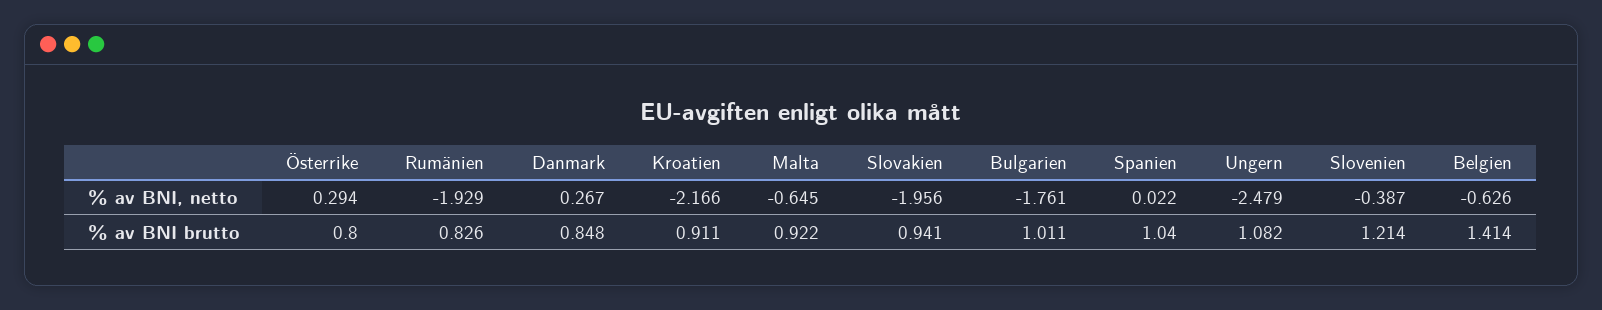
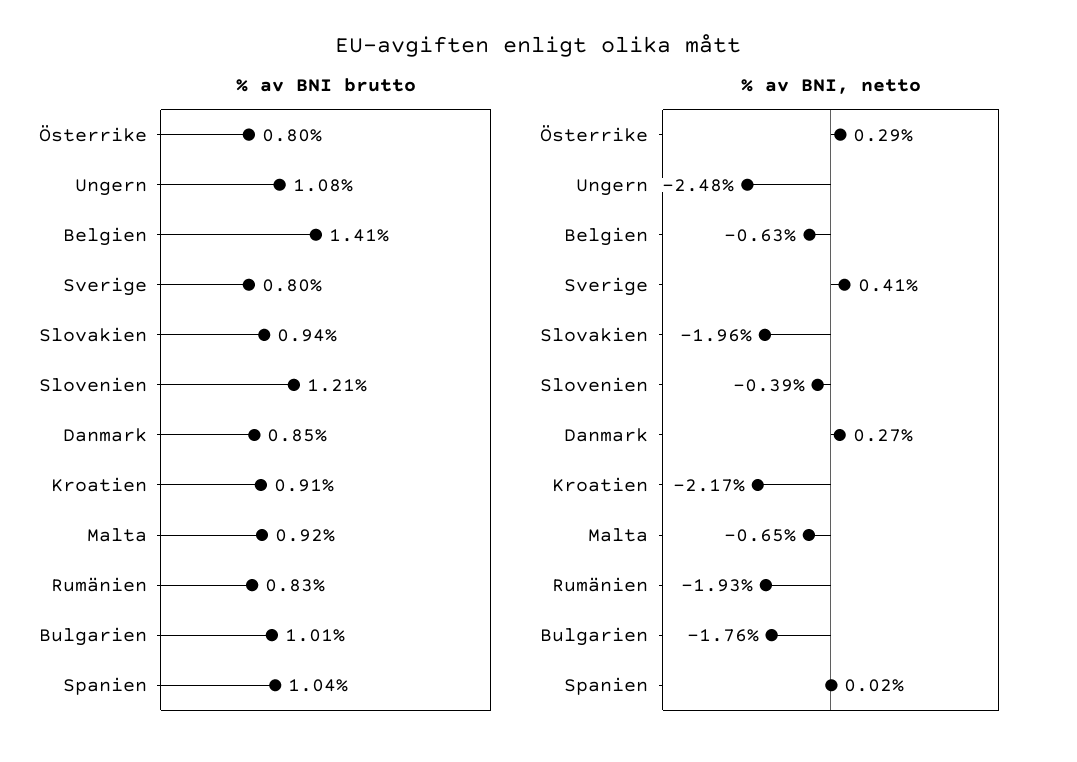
% av BNI brutto, Sverige: none -> 0.8
% av BNI, netto, Sverige: none -> 0.41

